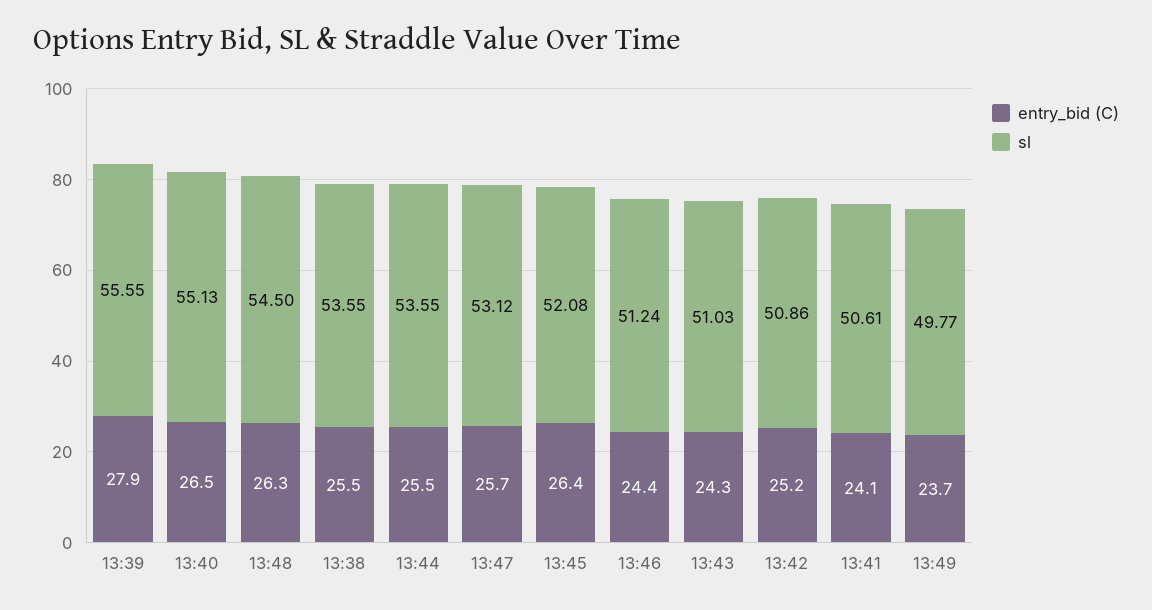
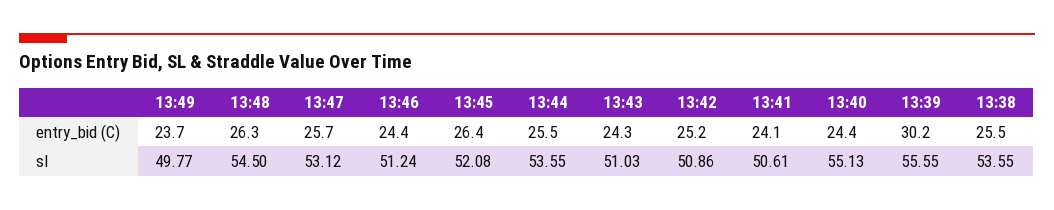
entry_bid (C), 13:39: 27.9 -> 30.2
entry_bid (C), 13:40: 26.5 -> 24.4

